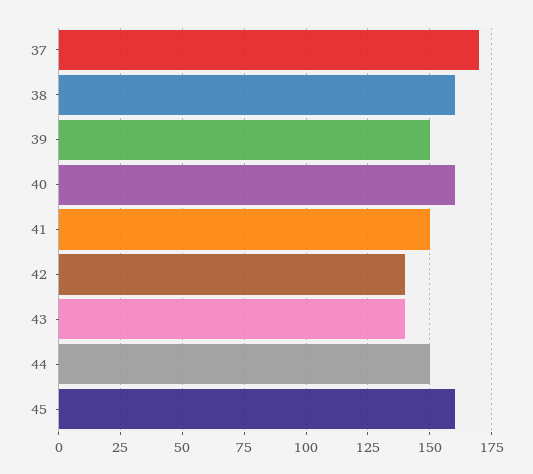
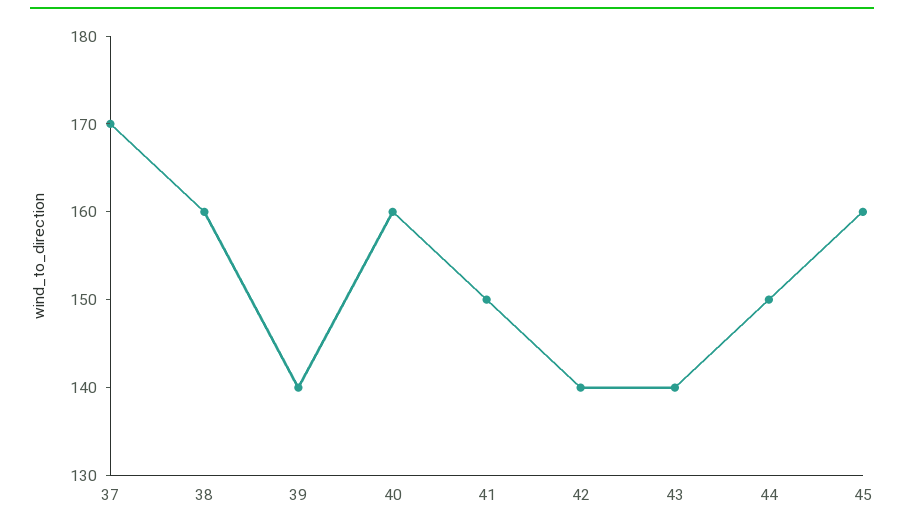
39: 150 -> 140

